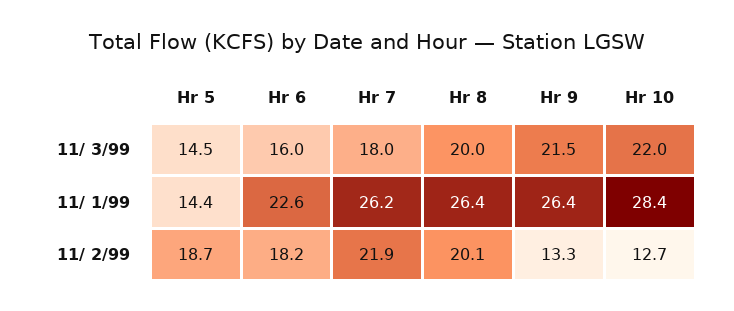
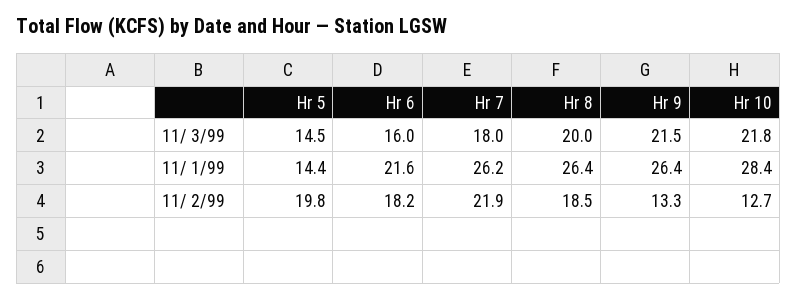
Hr 10, 11/ 3/99: 22 -> 21.8
Hr 6, 11/ 1/99: 22.6 -> 21.6
Hr 5, 11/ 2/99: 18.7 -> 19.8
Hr 8, 11/ 2/99: 20.1 -> 18.5

